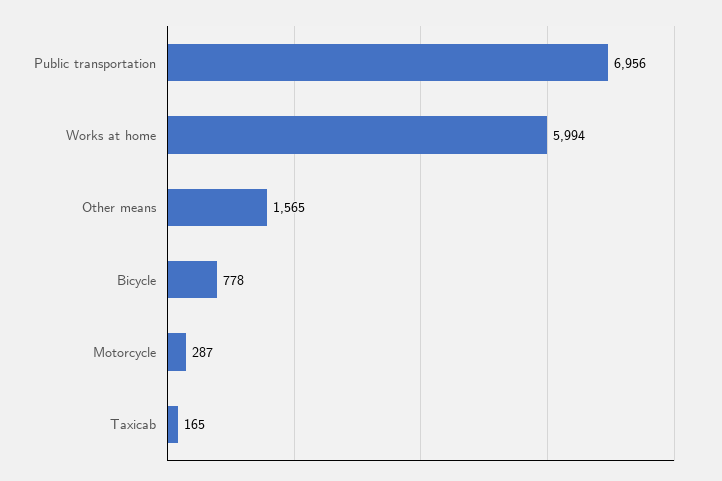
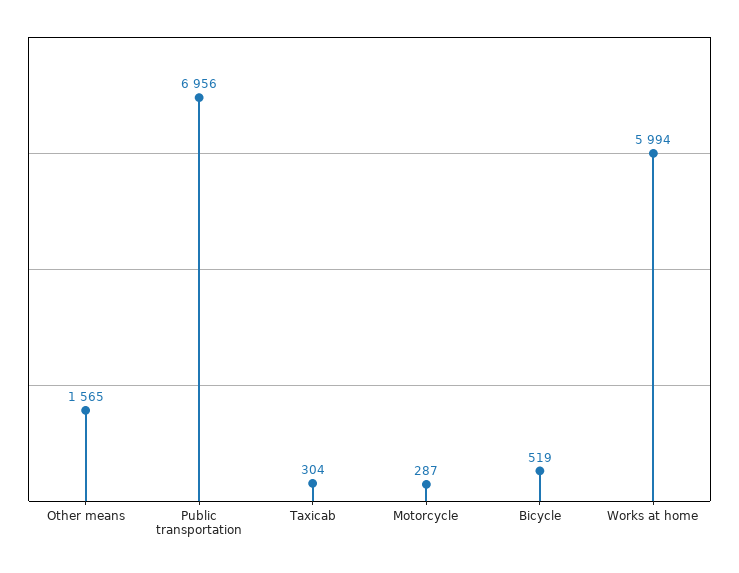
Bicycle: 778 -> 519
Taxicab: 165 -> 304

